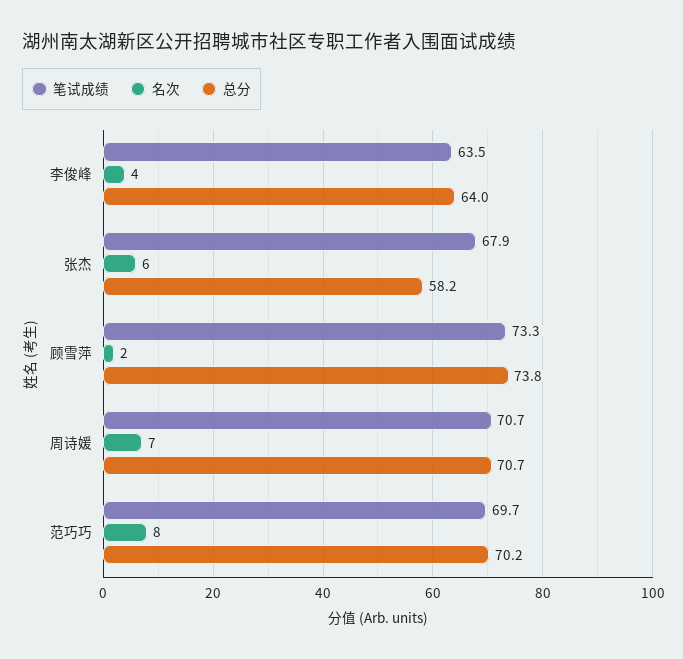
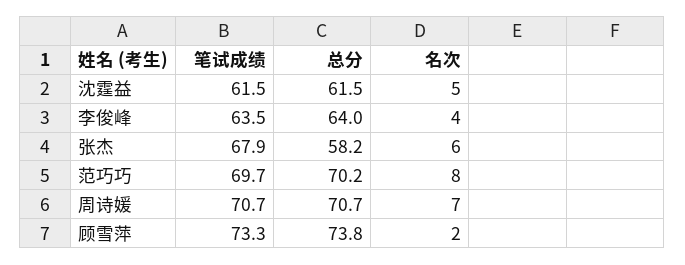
笔试成绩, 沈霆益: none -> 61.5
总分, 沈霆益: none -> 61.5
名次, 沈霆益: none -> 5

